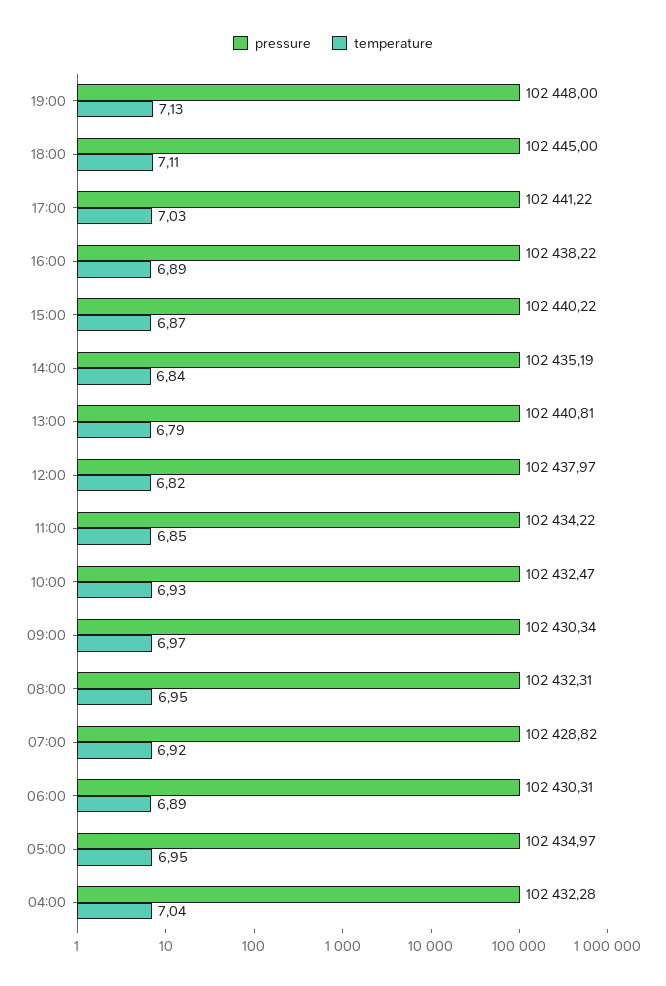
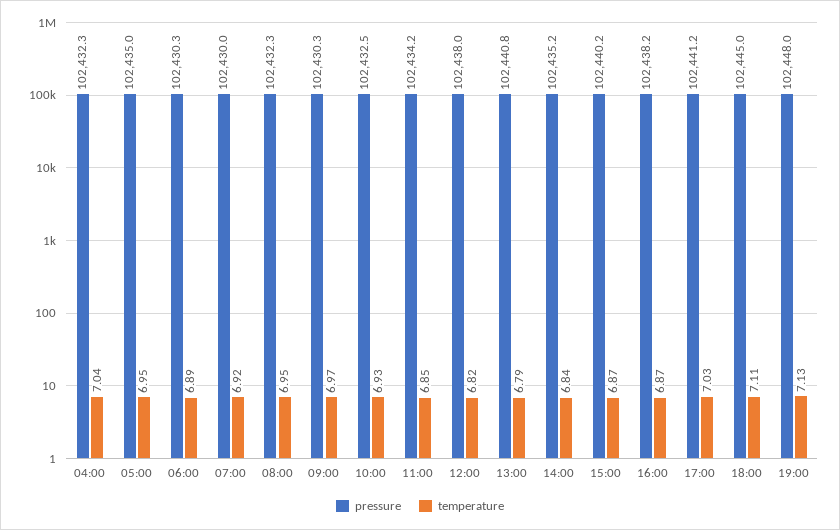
temperature, 16:00: 6.89 -> 6.87
pressure, 07:00: 102428.82 -> 102430

